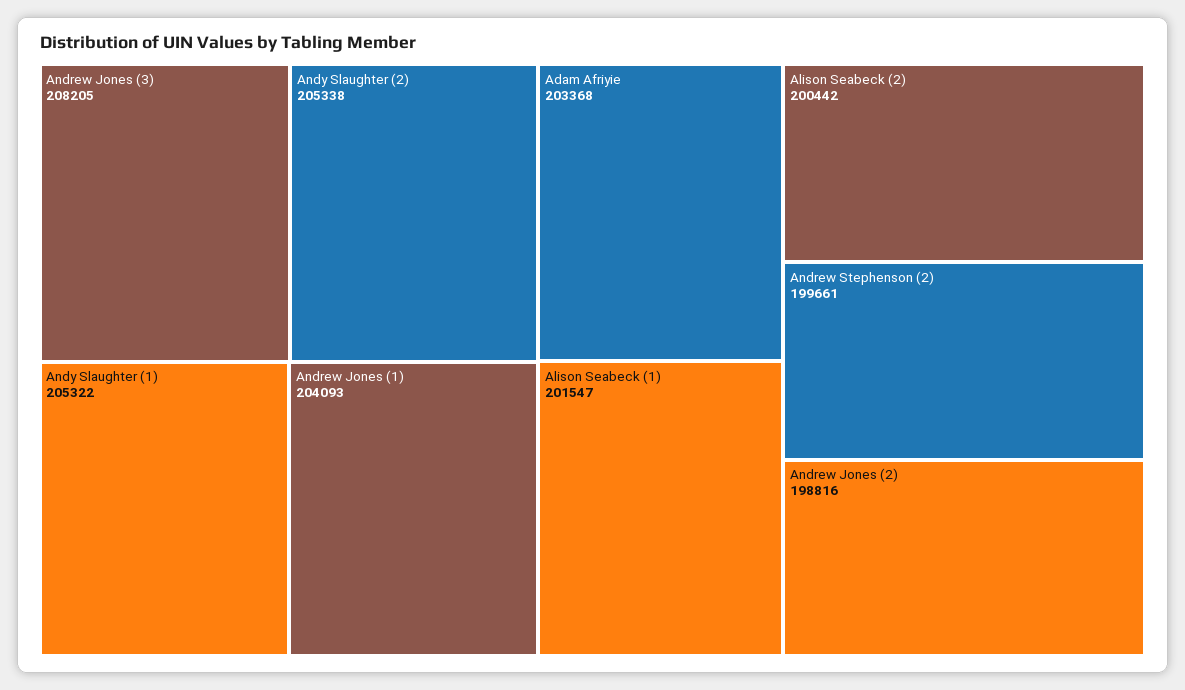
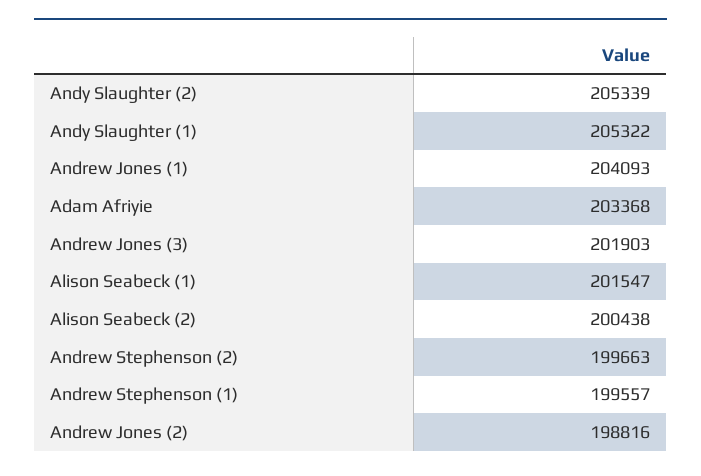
Andrew Jones (3): 208205 -> 201903
Andy Slaughter (2): 205338 -> 205339
Alison Seabeck (2): 200442 -> 200438
Andrew Stephenson (2): 199661 -> 199663
Andrew Stephenson (1): none -> 199557

